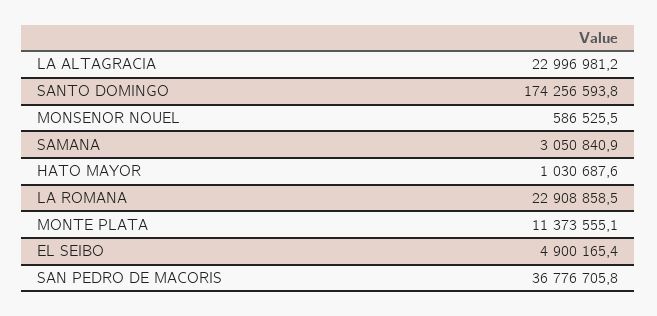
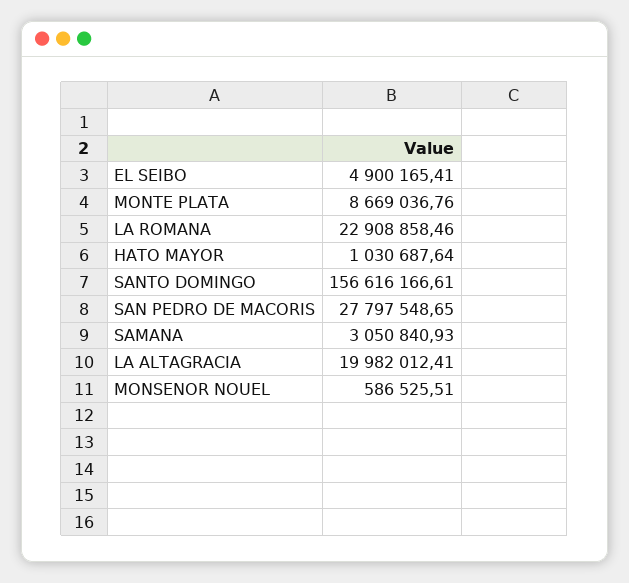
LA ALTAGRACIA: 22996981.2 -> 19982012.41
SANTO DOMINGO: 174256593.8 -> 156616166.61
MONTE PLATA: 11373555.1 -> 8669036.76
SAN PEDRO DE MACORIS: 36776705.8 -> 27797548.65

